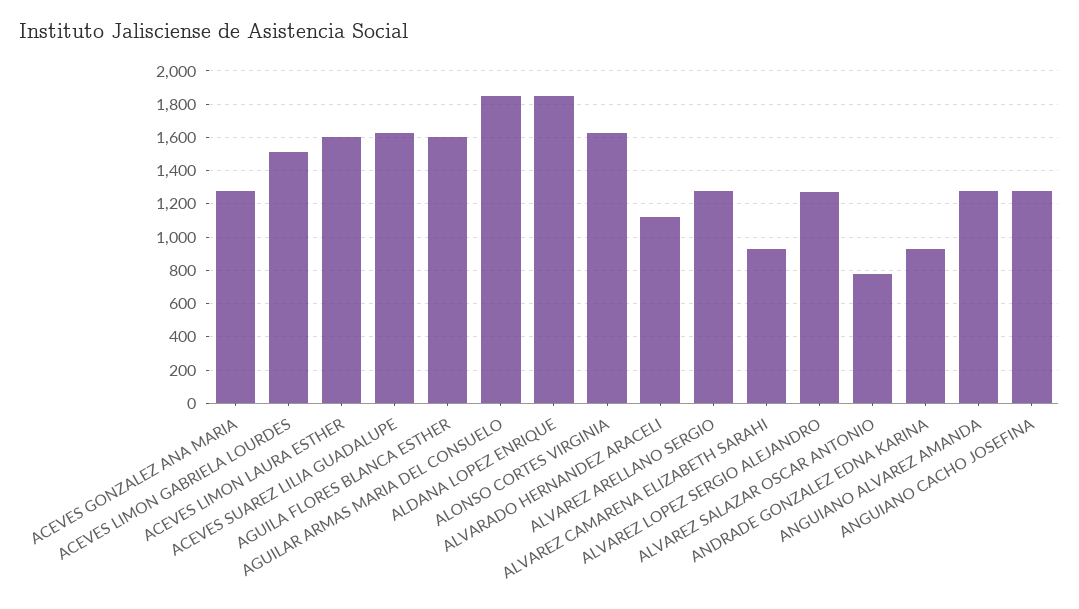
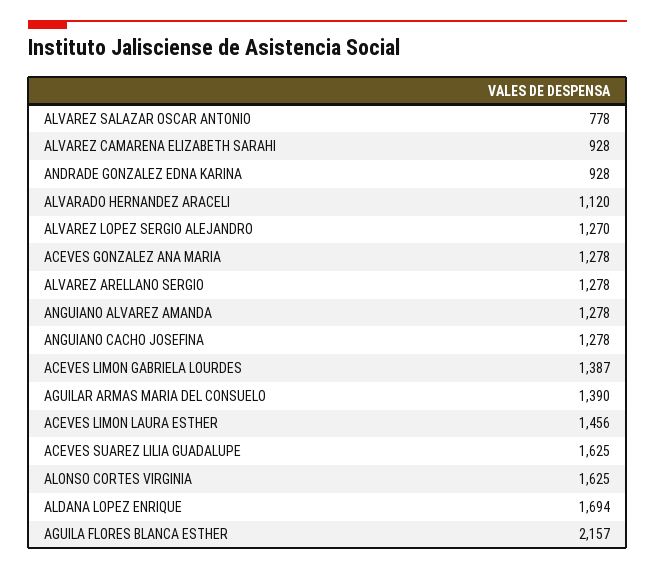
ACEVES LIMON GABRIELA LOURDES: 1500 -> 1387
ACEVES LIMON LAURA ESTHER: 1600 -> 1456
AGUILA FLORES BLANCA ESTHER: 1600 -> 2157
AGUILAR ARMAS MARIA DEL CONSUELO: 1850 -> 1390
ALDANA LOPEZ ENRIQUE: 1850 -> 1694

